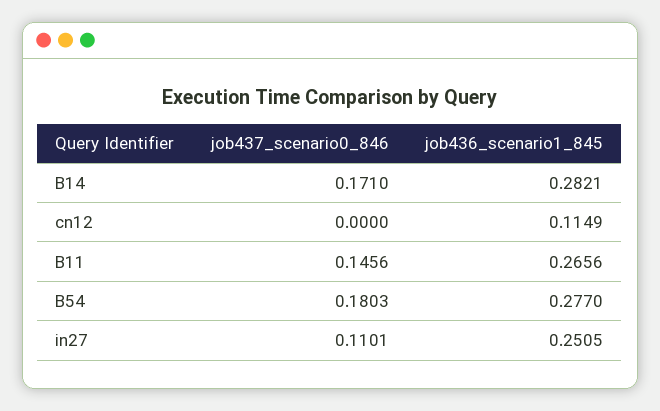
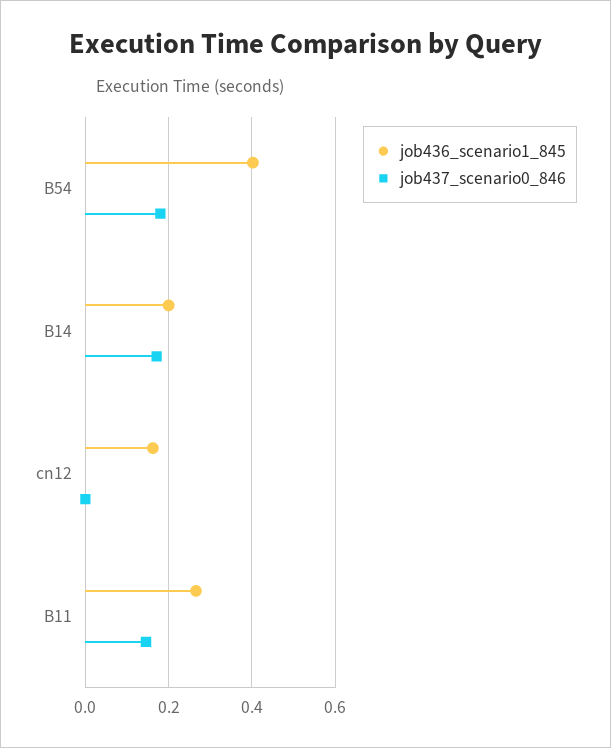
job436_scenario1_845, B14: 0.2821 -> 0.2
job436_scenario1_845, cn12: 0.1149 -> 0.16
job436_scenario1_845, B54: 0.277 -> 0.4
job437_scenario0_846, in27: 0.1101 -> none
job436_scenario1_845, in27: 0.2505 -> none

